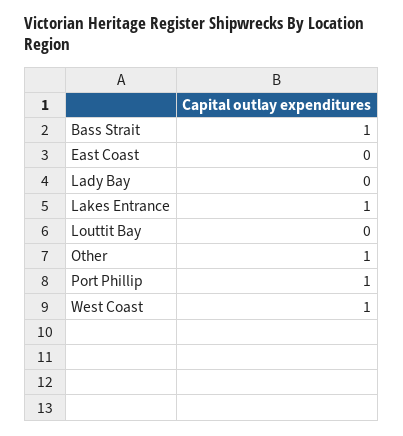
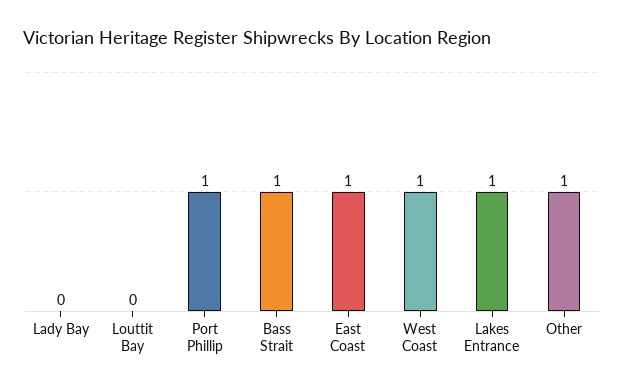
East Coast: 0 -> 1

